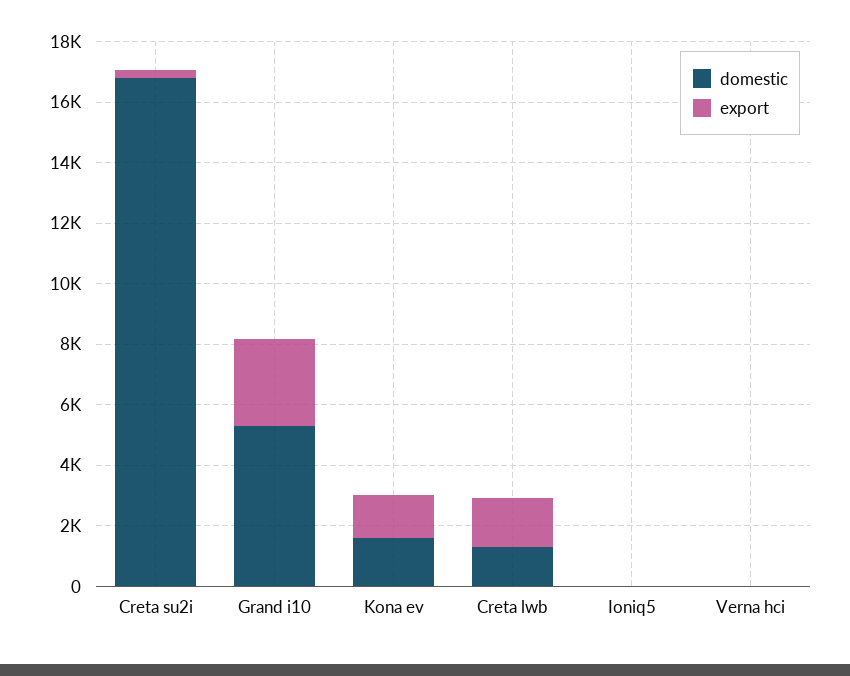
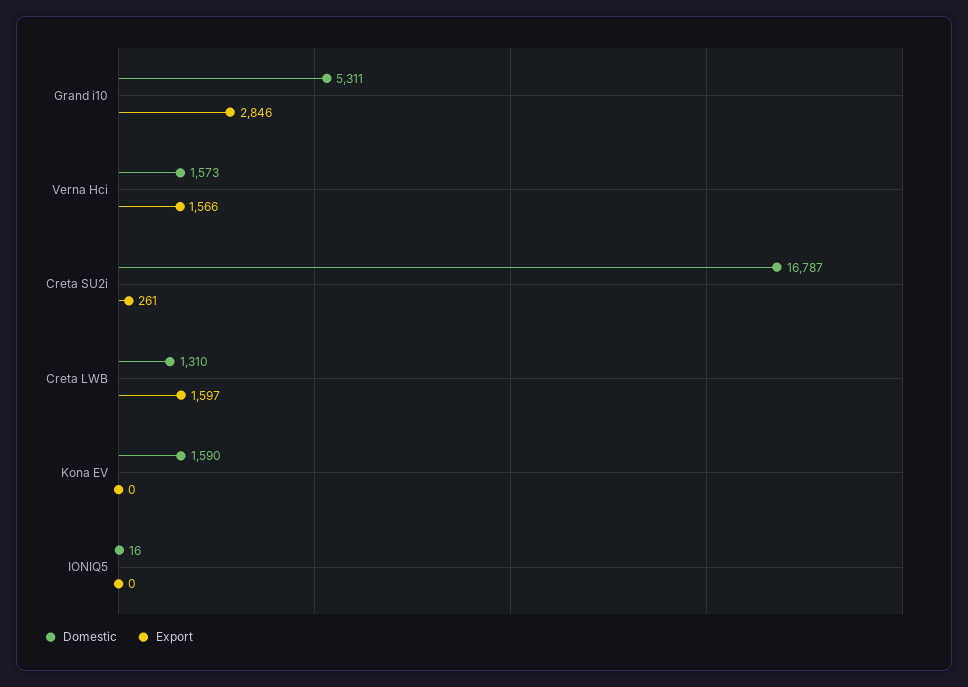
export, Kona ev: 1500 -> 0
domestic, Verna hci: 0 -> 1573
export, Verna hci: 0 -> 1566

